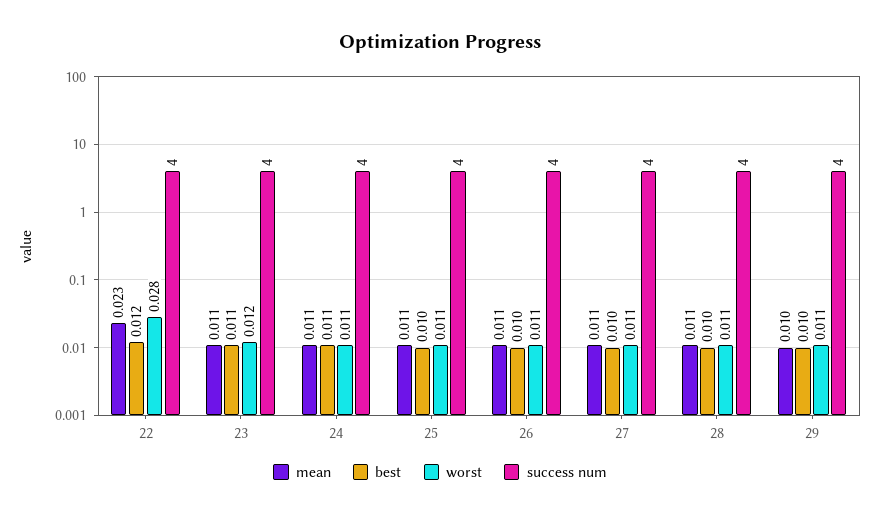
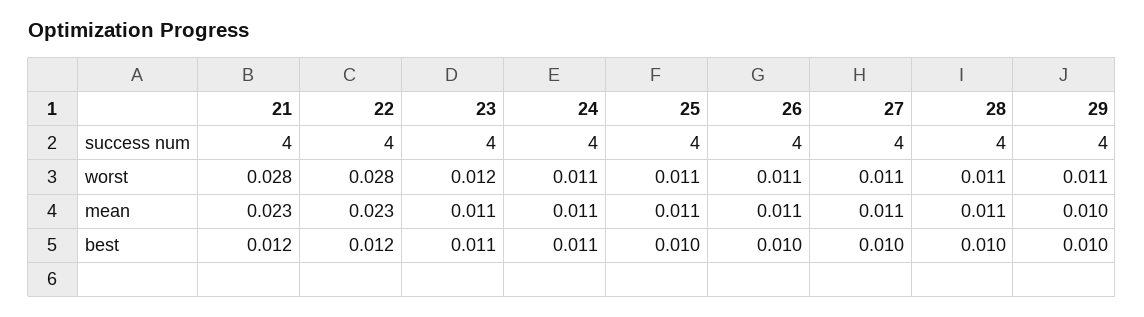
success num, 21: none -> 4
worst, 21: none -> 0.028
mean, 21: none -> 0.023
best, 21: none -> 0.012

